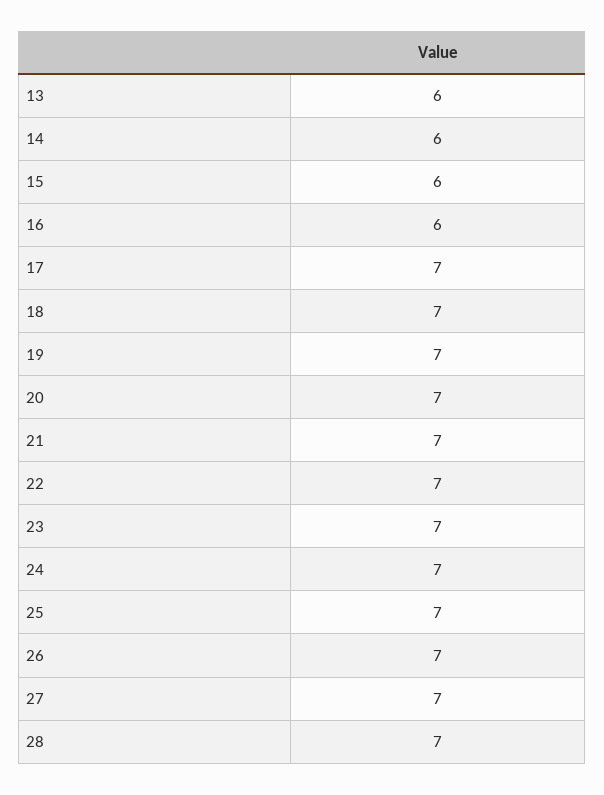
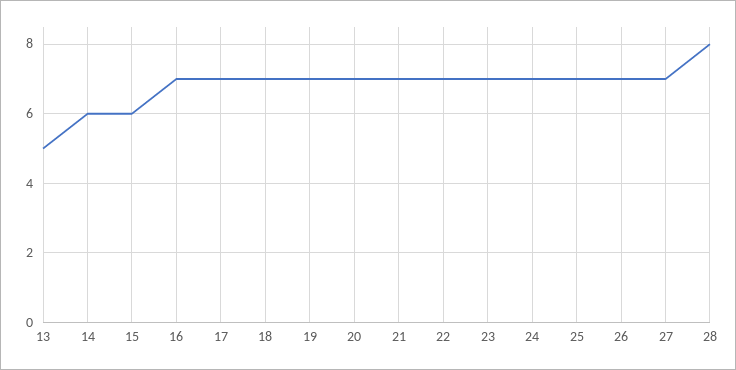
13: 6 -> 5
16: 6 -> 7
28: 7 -> 8

